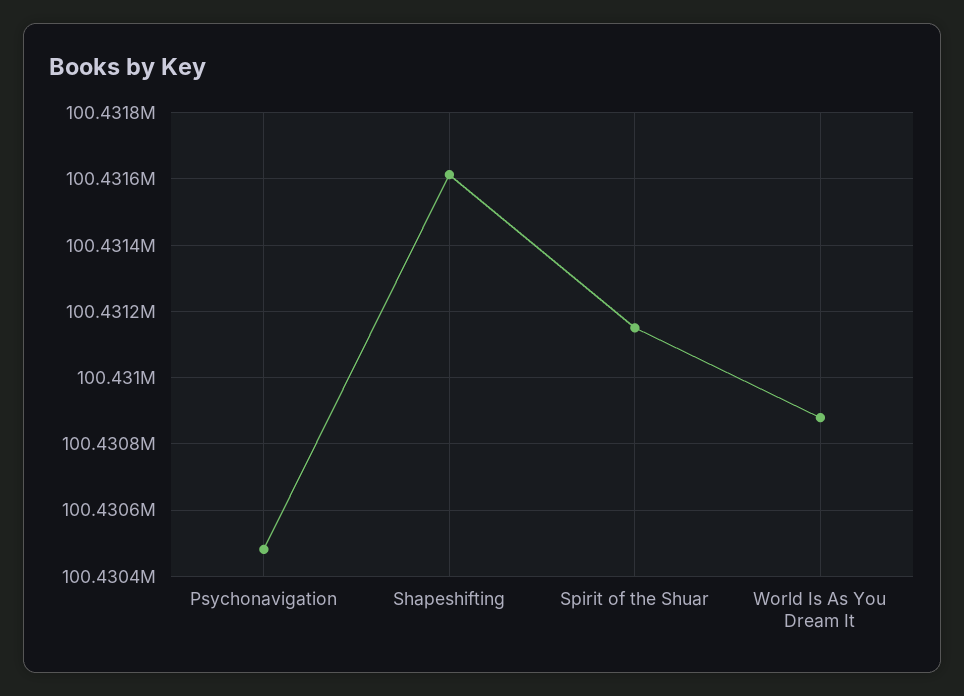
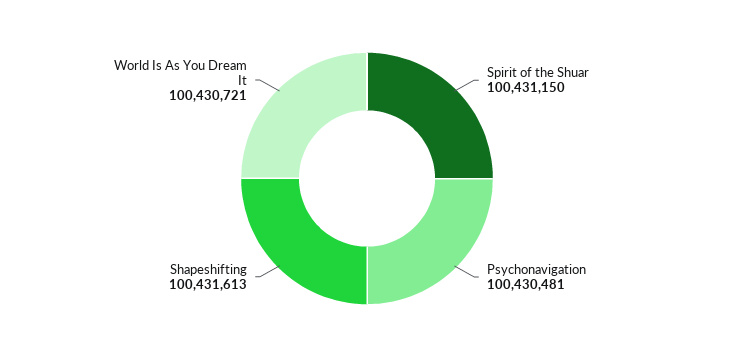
World Is As You Dream It: 100430880 -> 100430721

